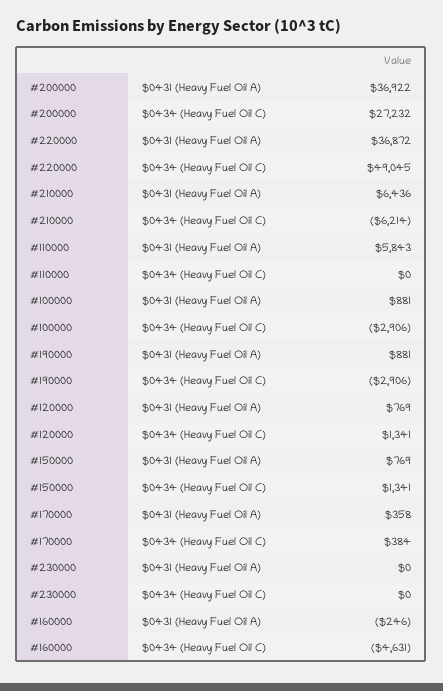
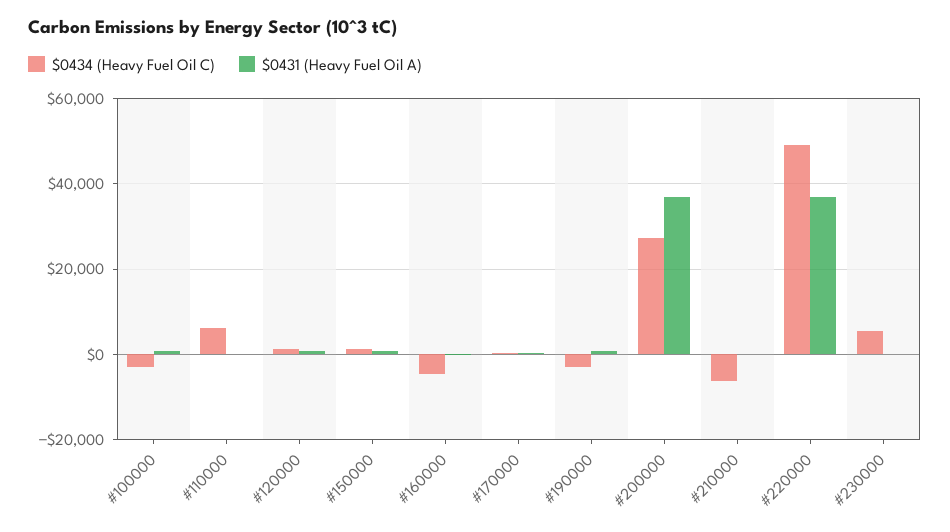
$0431 (Heavy Fuel Oil A), #210000: 6436 -> 0
$0431 (Heavy Fuel Oil A), #110000: 5843 -> 0
$0434 (Heavy Fuel Oil C), #110000: 0 -> 6000
$0434 (Heavy Fuel Oil C), #230000: 0 -> 6000

